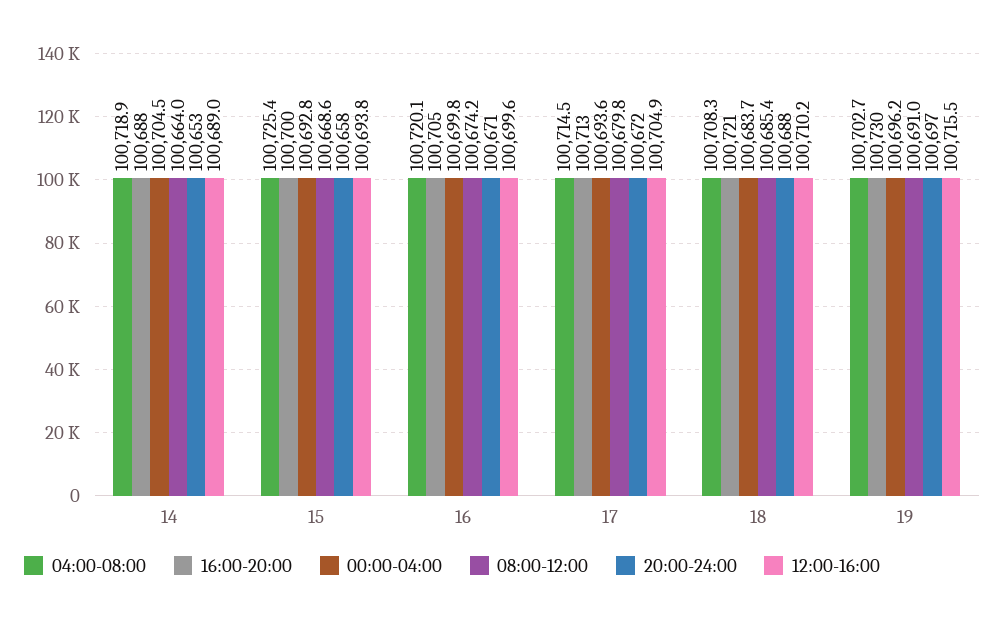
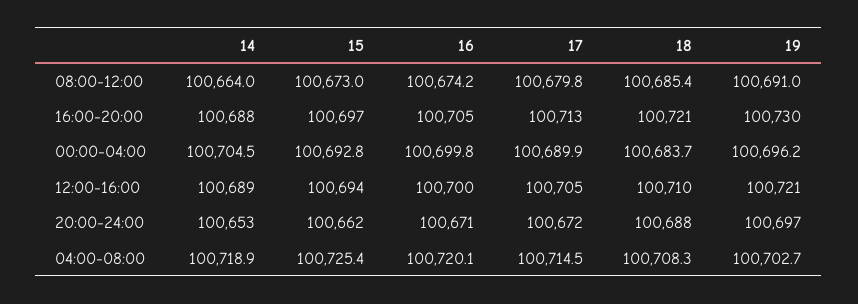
16:00-20:00, 15: 100700 -> 100697
08:00-12:00, 15: 100668.6 -> 100673
20:00-24:00, 15: 100658 -> 100662
00:00-04:00, 17: 100693.6 -> 100689.9
12:00-16:00, 19: 100715.5 -> 100721

